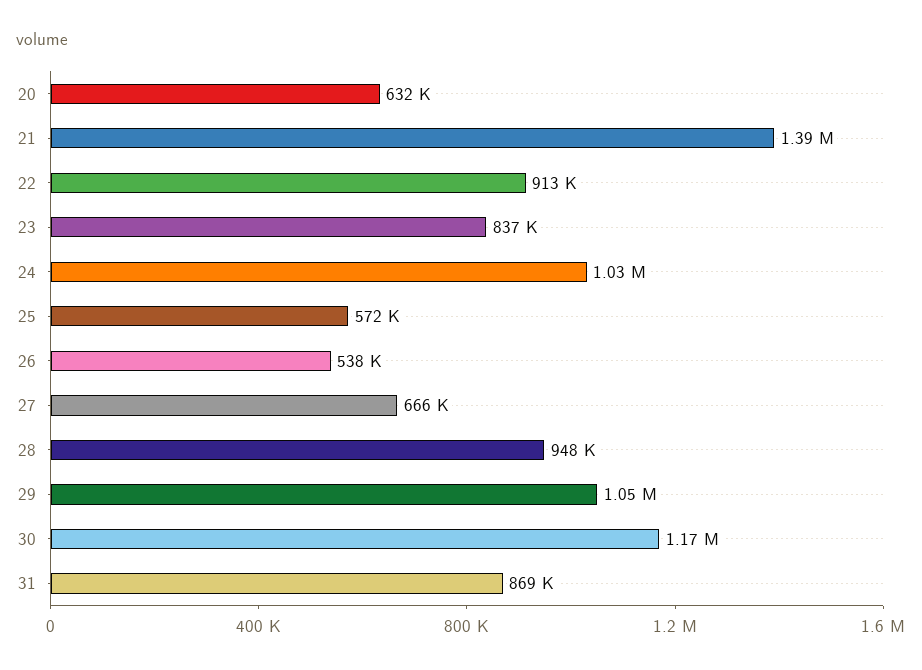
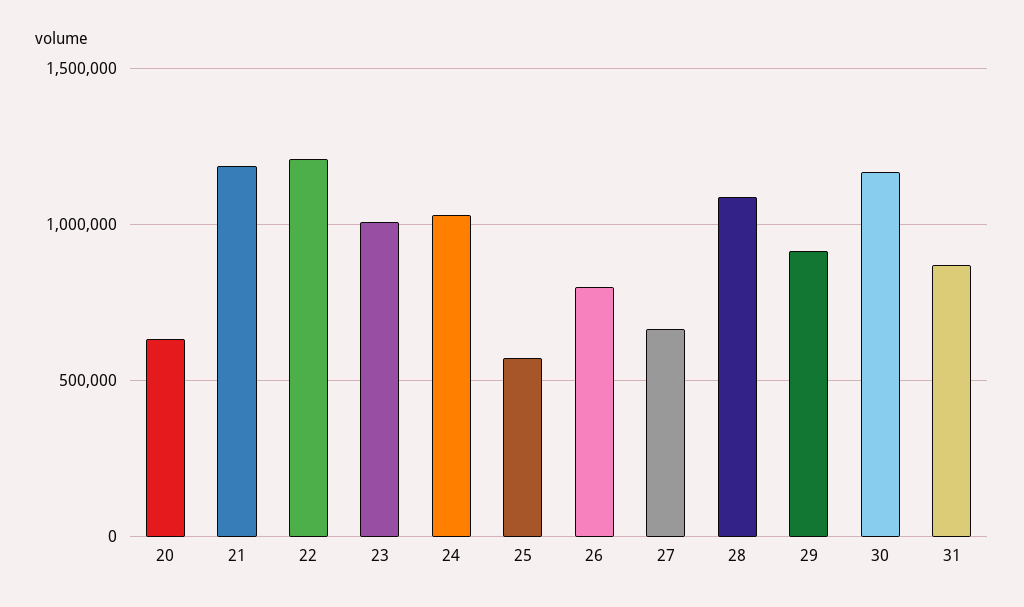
21: 1390000 -> 1200000
22: 913000 -> 1200000
23: 837000 -> 1000000
26: 538000 -> 800000
28: 948000 -> 1100000
29: 1050000 -> 900000

